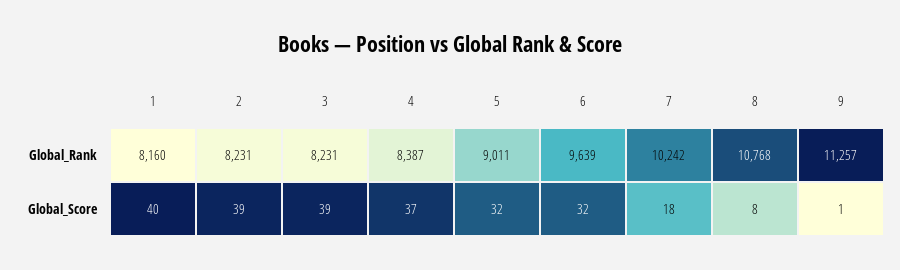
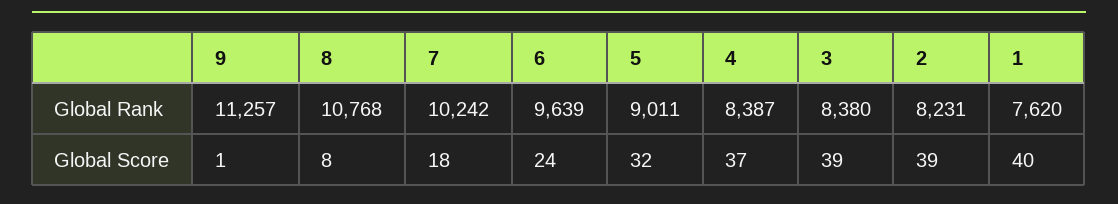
1, Global_Rank: 8160 -> 7620
3, Global_Rank: 8231 -> 8380
6, Global_Score: 32 -> 24

